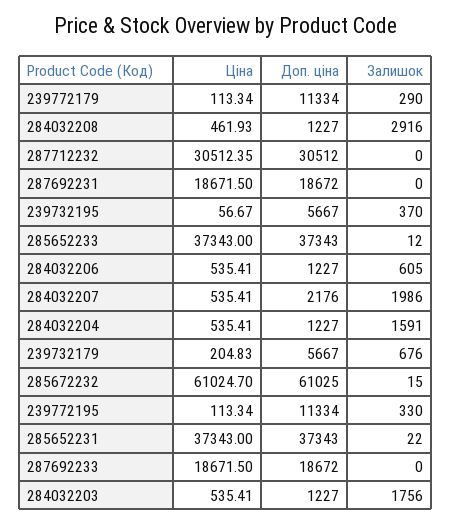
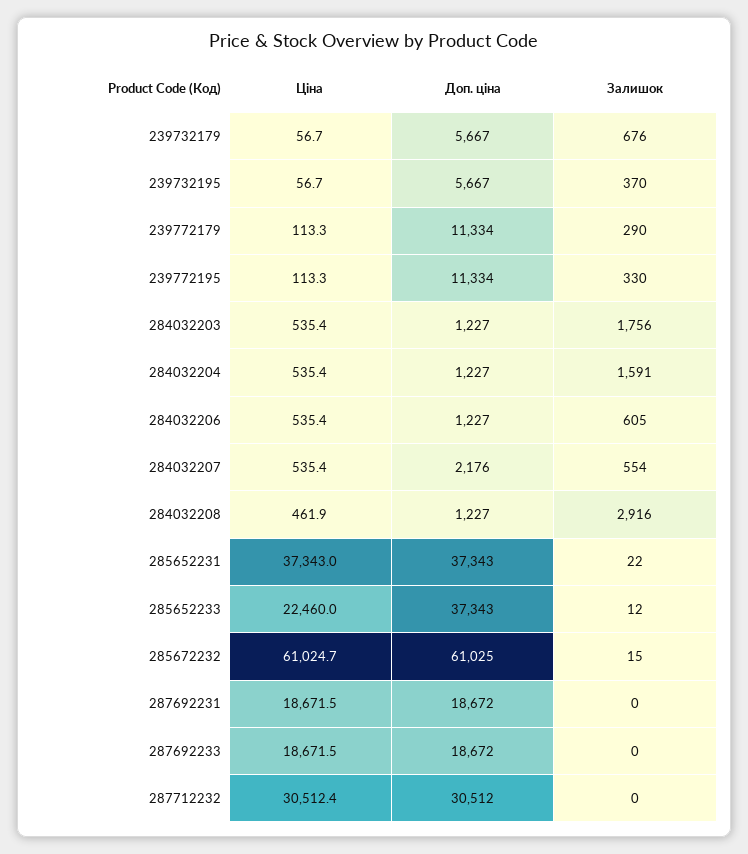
Ціна, 285652233: 37343 -> 22460
Залишок, 284032207: 1986 -> 554
Ціна, 239732179: 204.83 -> 56.7

